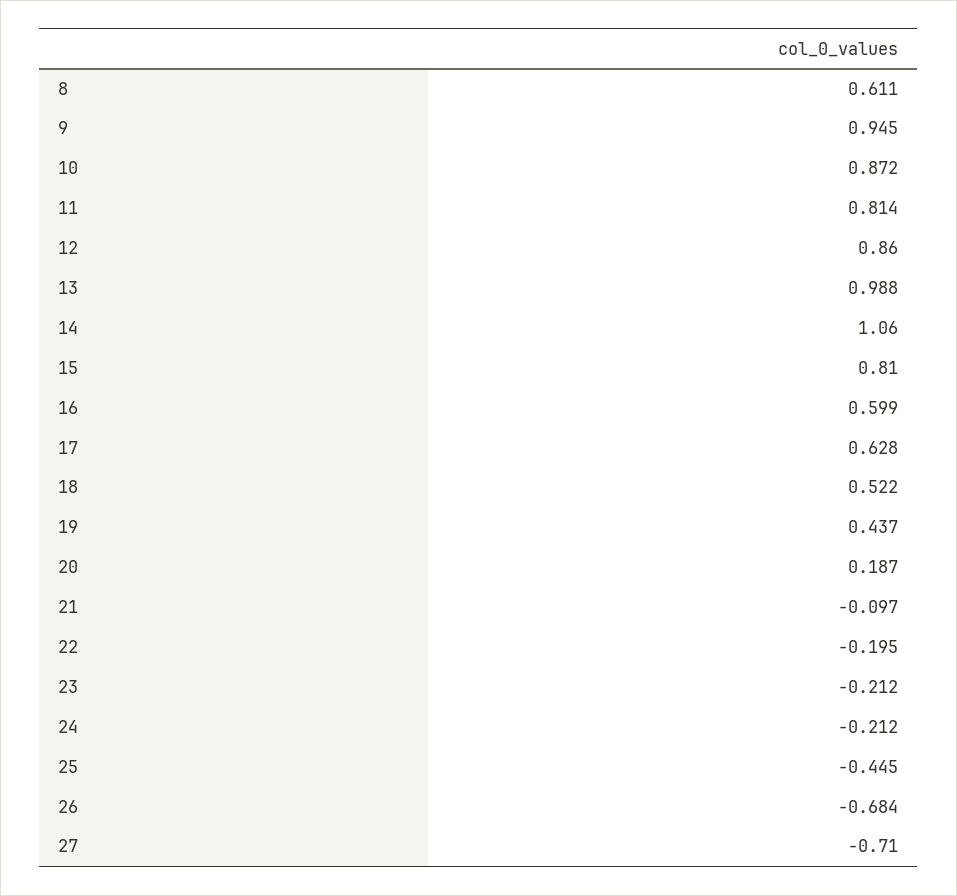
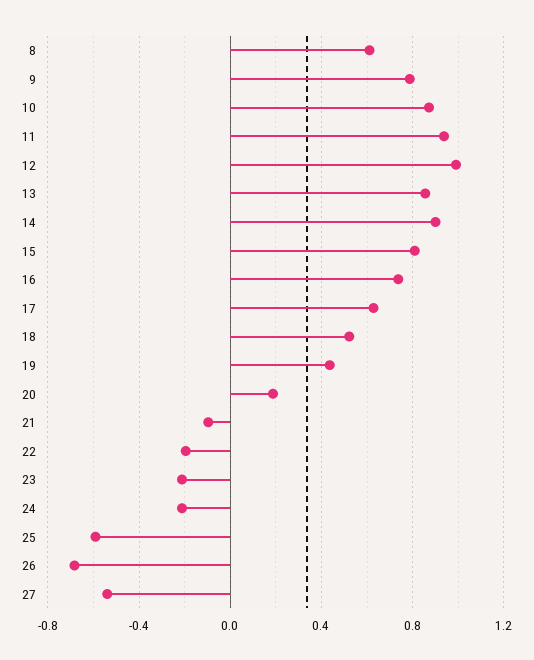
9: 0.945 -> 0.8
11: 0.814 -> 0.95
12: 0.86 -> 1
13: 0.988 -> 0.85
14: 1.06 -> 0.9
16: 0.599 -> 0.75
25: -0.445 -> -0.6
27: -0.71 -> -0.55

